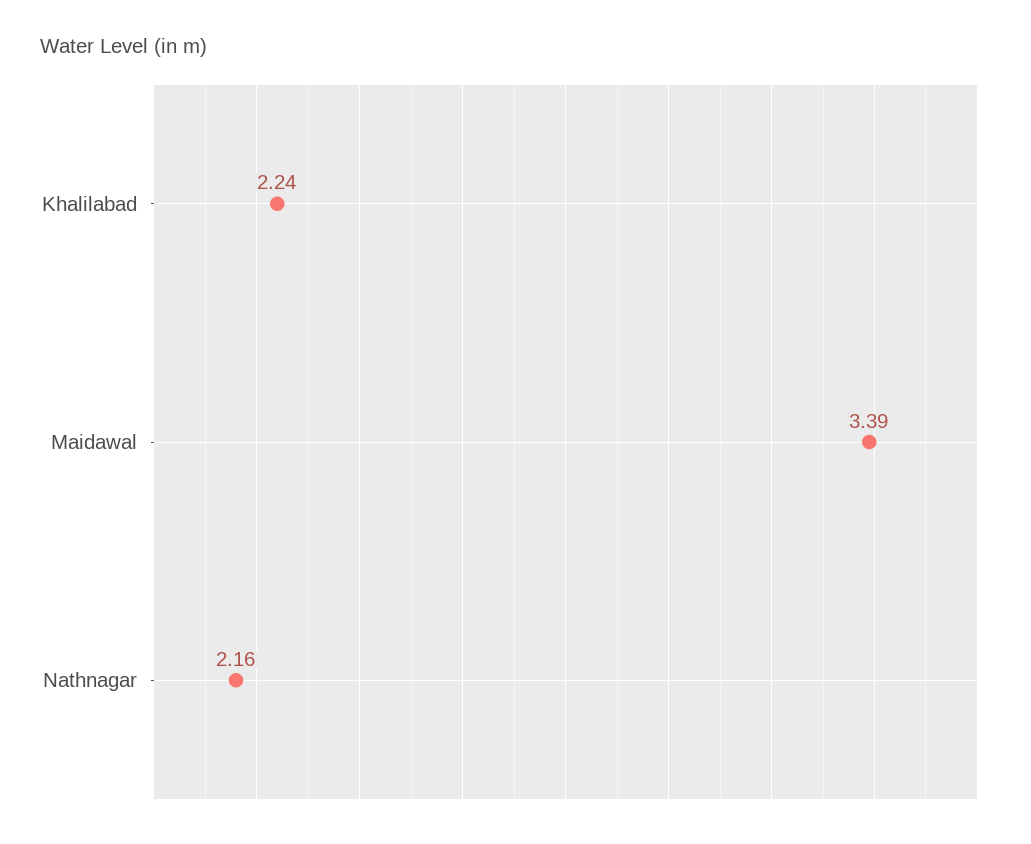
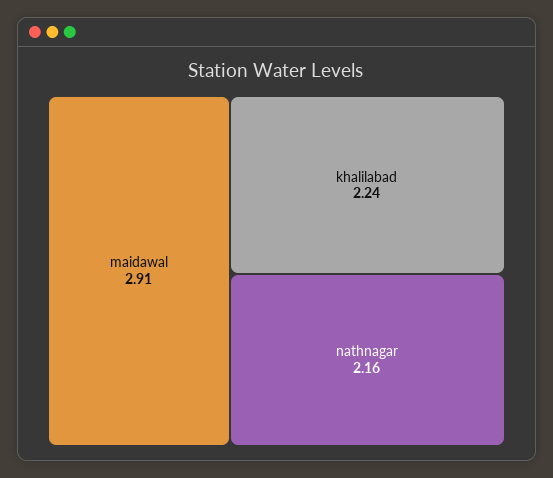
Maidawal: 3.39 -> 2.91

